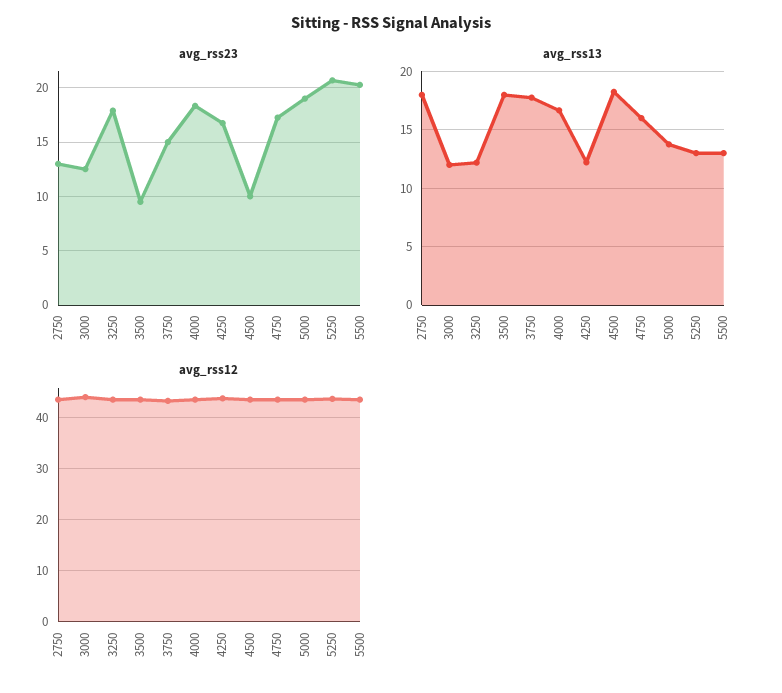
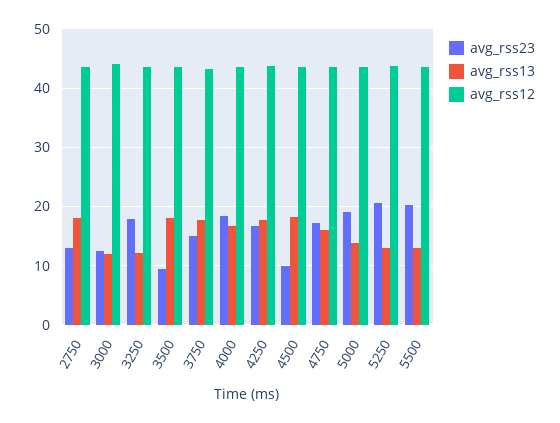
avg_rss13, 4250: 12 -> 18

